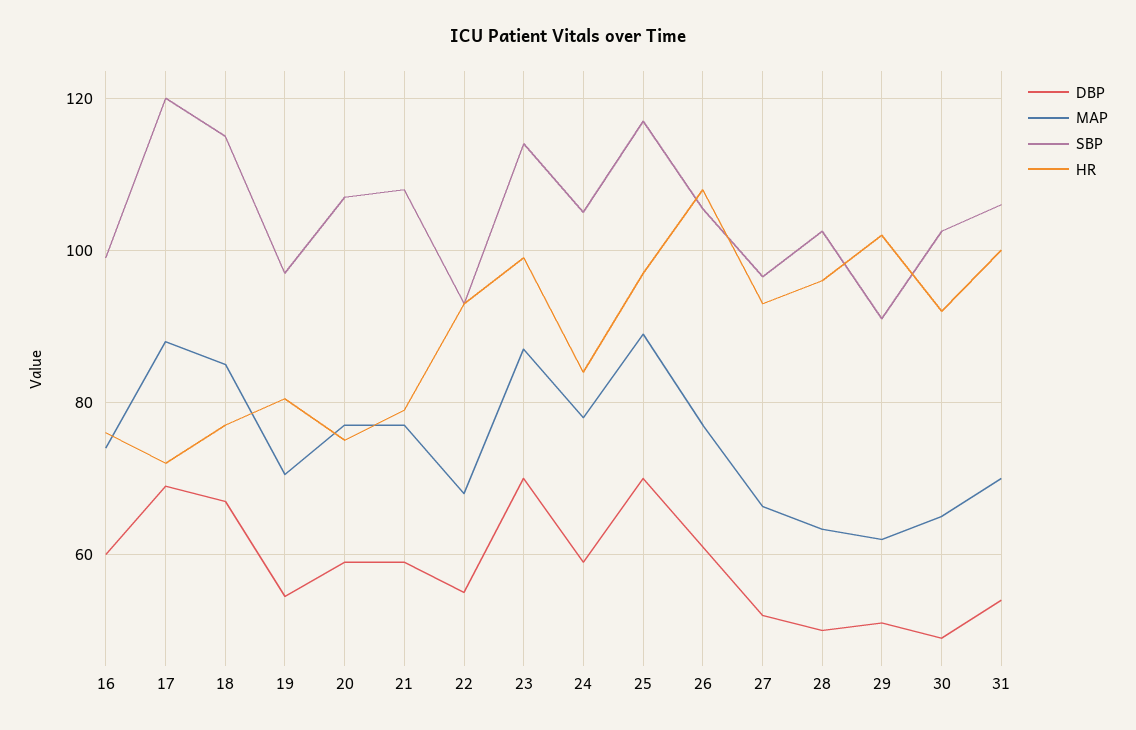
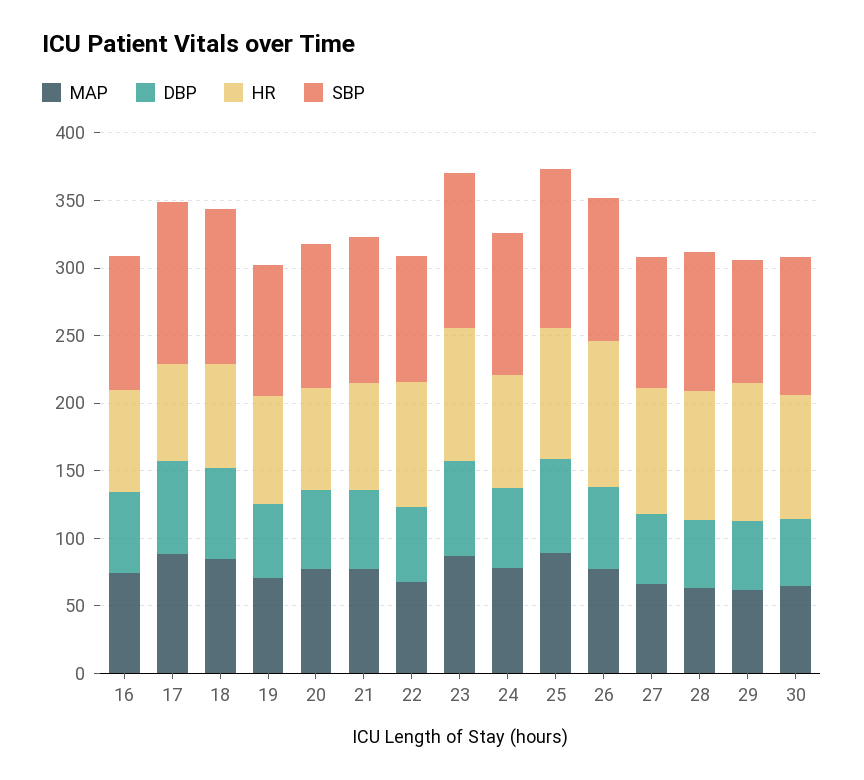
DBP, 31: 54 -> none
MAP, 31: 70 -> none
SBP, 31: 106 -> none
HR, 31: 100 -> none

